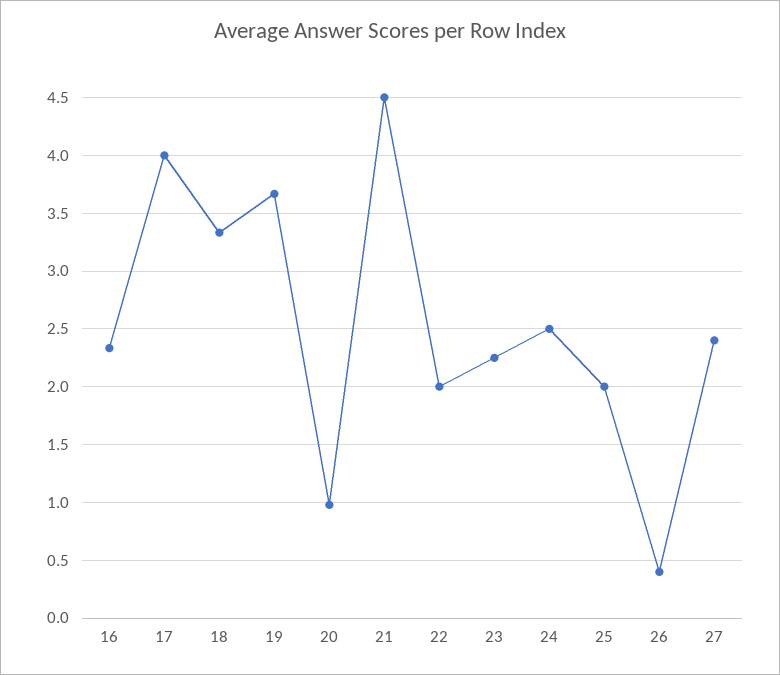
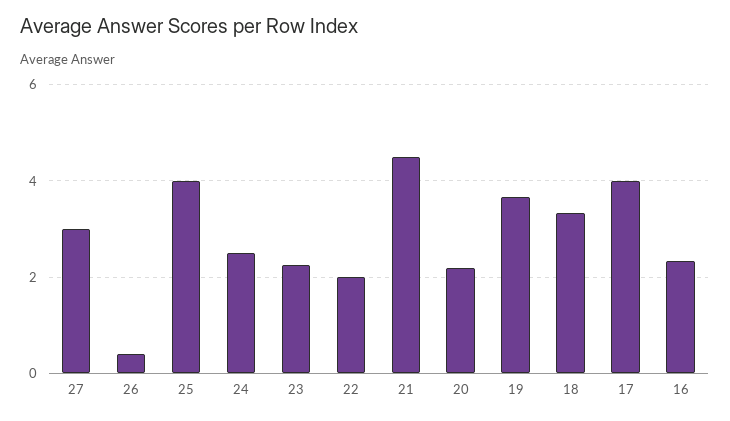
20: 1 -> 2.2
25: 2 -> 4
27: 2.4 -> 3

